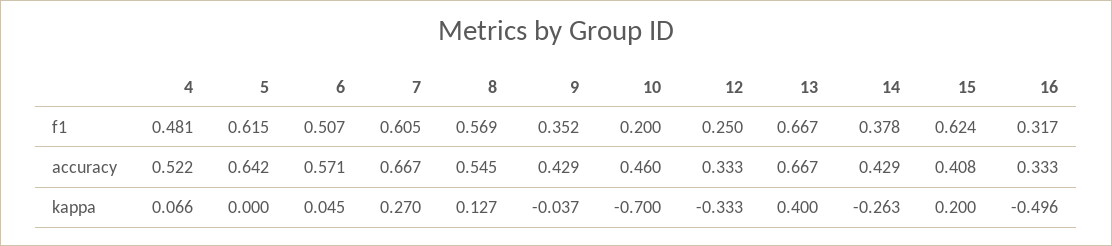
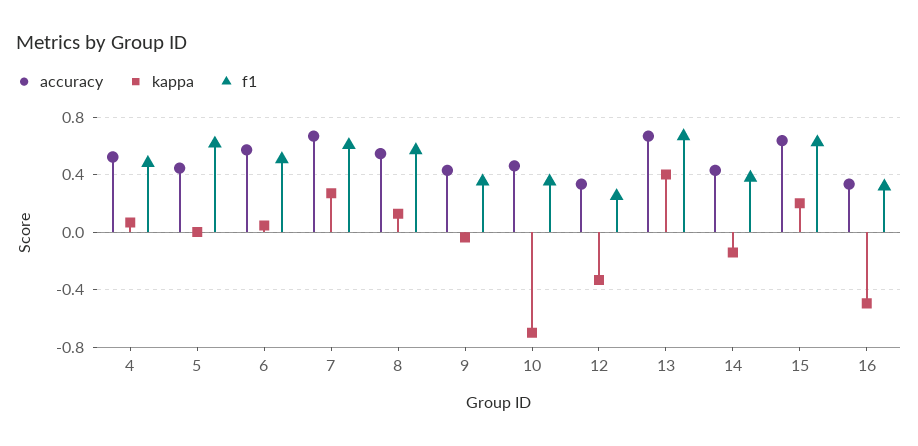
f1, 10: 0.2 -> 0.35
accuracy, 5: 0.642 -> 0.45
accuracy, 15: 0.408 -> 0.65
kappa, 14: -0.263 -> -0.15

